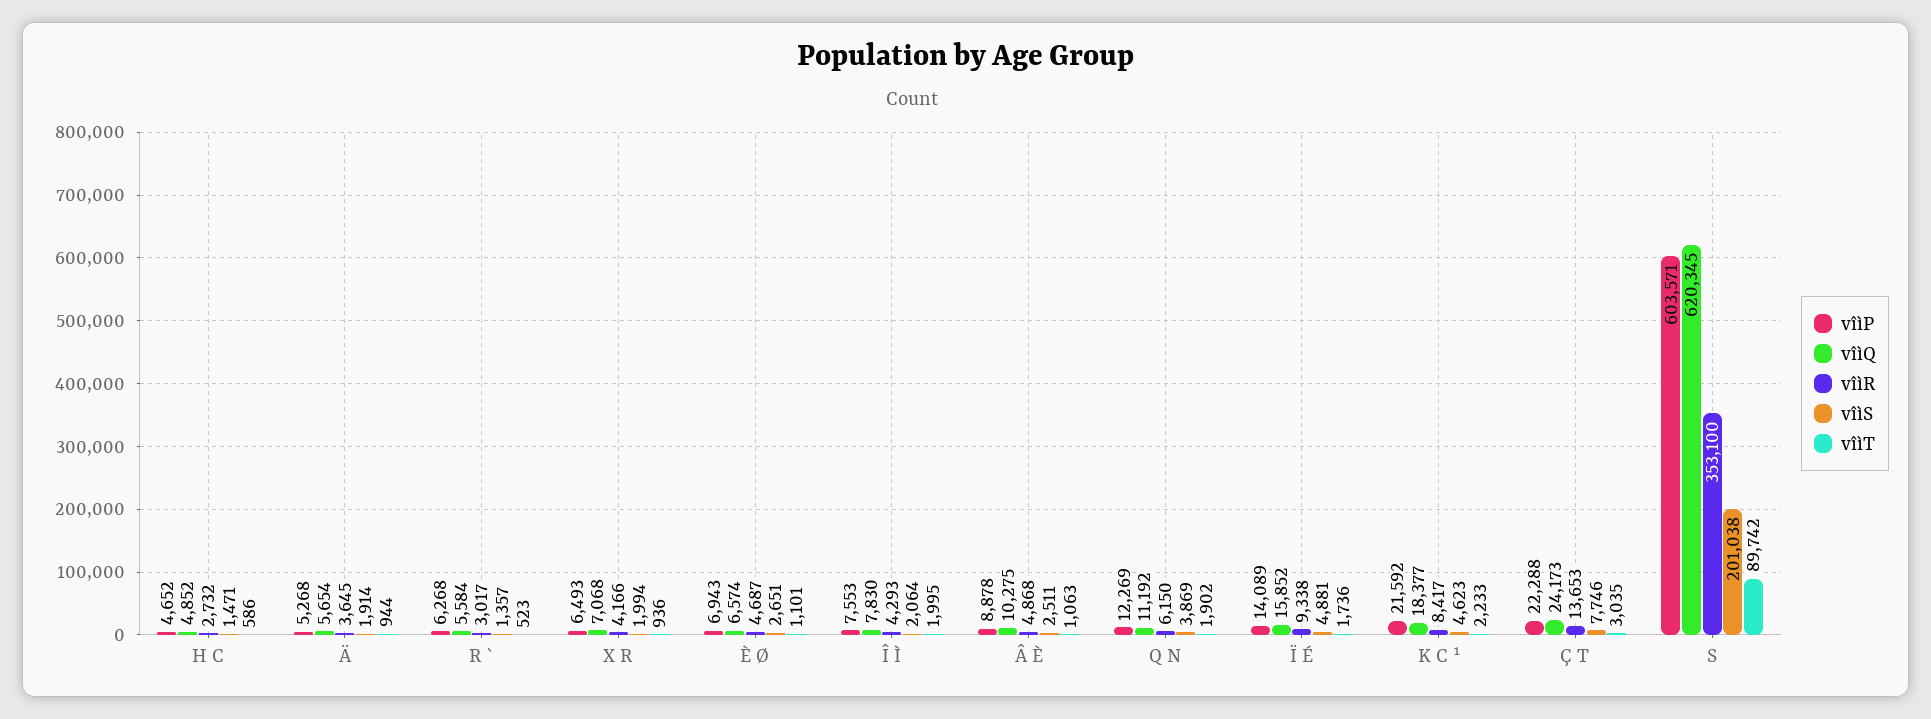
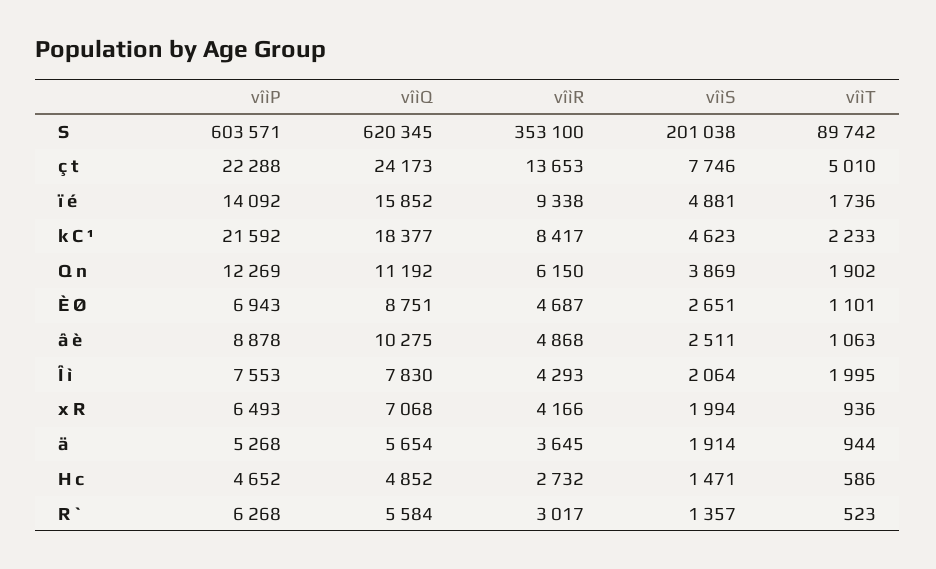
vîìQ, È Ø: 6574 -> 8751
vîìP, Ï É: 14089 -> 14092
vîìT, Ç T: 3035 -> 5010

